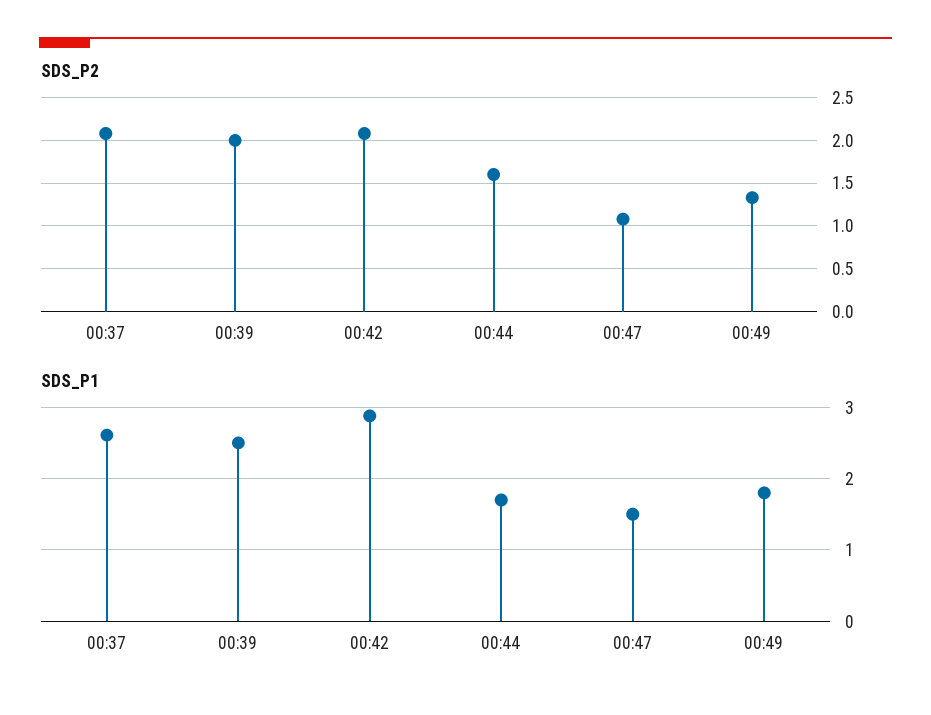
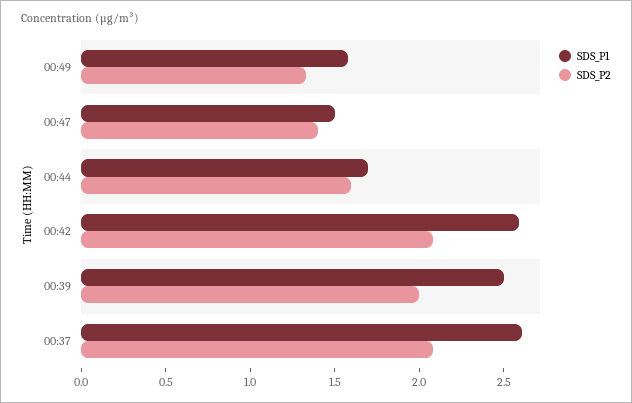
SDS_P2, 00:47: 1.1 -> 1.4
SDS_P1, 00:42: 2.9 -> 2.6
SDS_P1, 00:49: 1.8 -> 1.6

